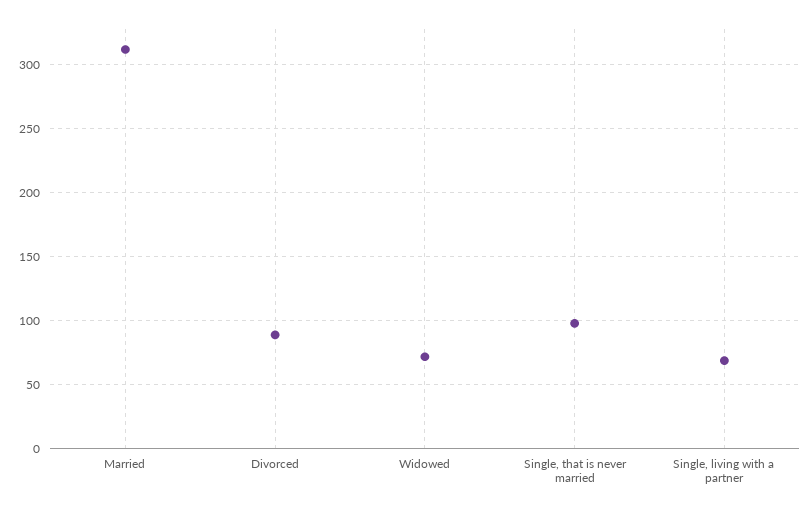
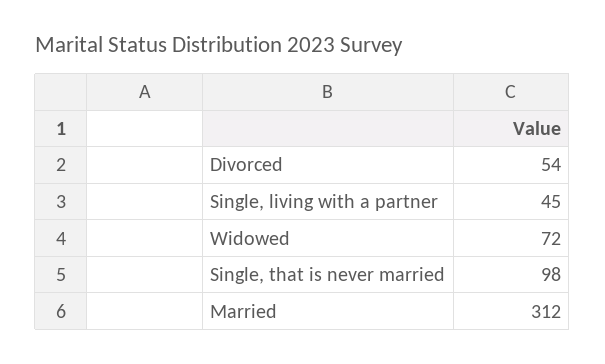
Divorced: 90 -> 54
Single, living with a partner: 70 -> 45

